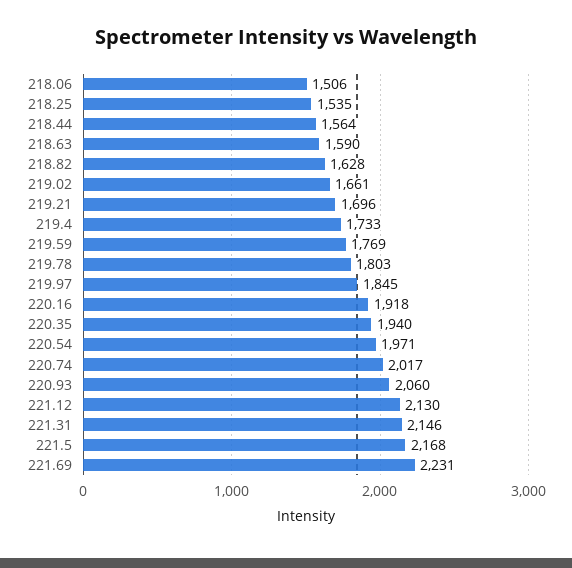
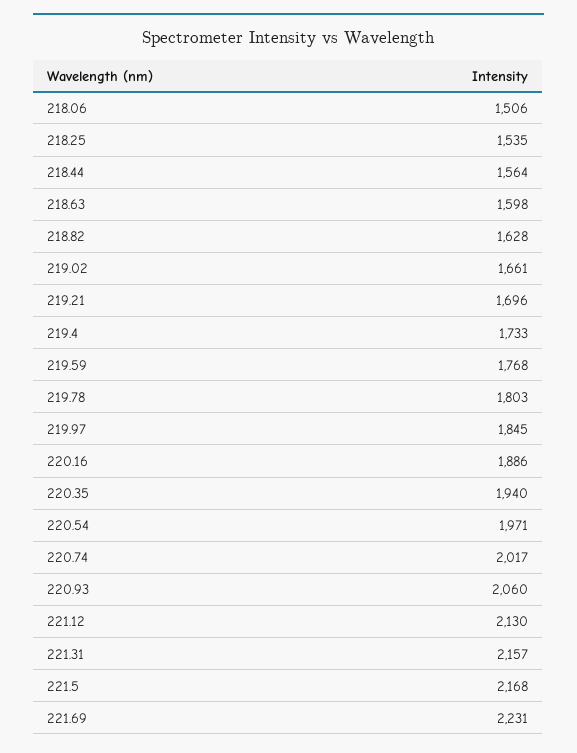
218.63: 1590 -> 1598
219.59: 1769 -> 1768
220.16: 1918 -> 1886
221.31: 2146 -> 2157

